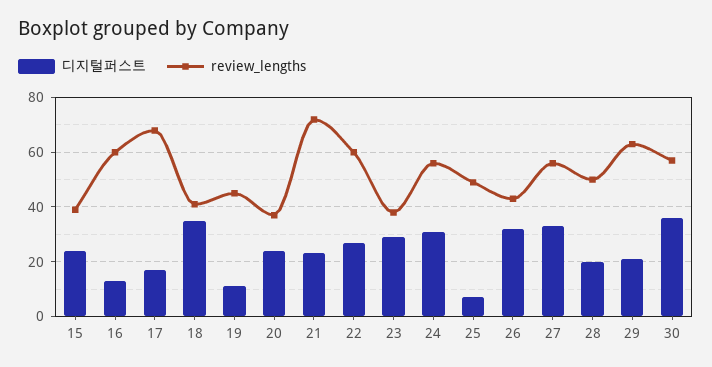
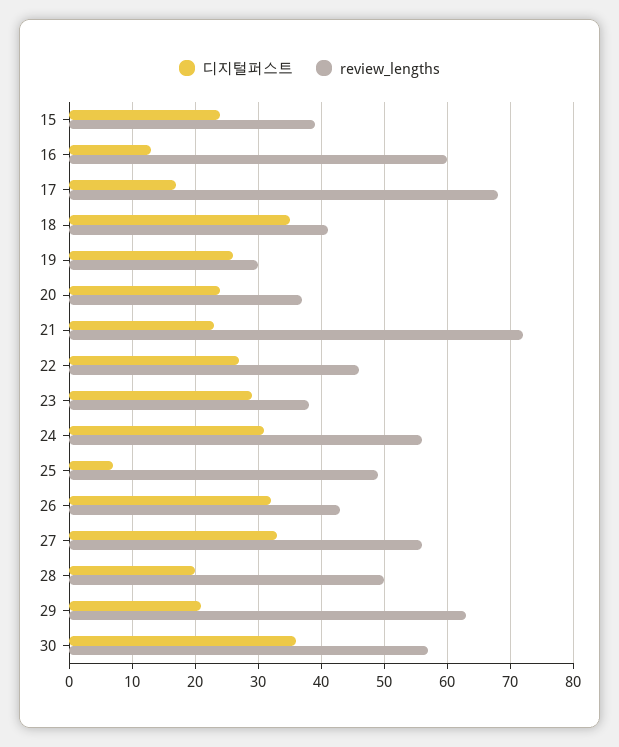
디지털퍼스트, 19: 10 -> 26
review_lengths, 19: 45 -> 30
review_lengths, 22: 60 -> 46

